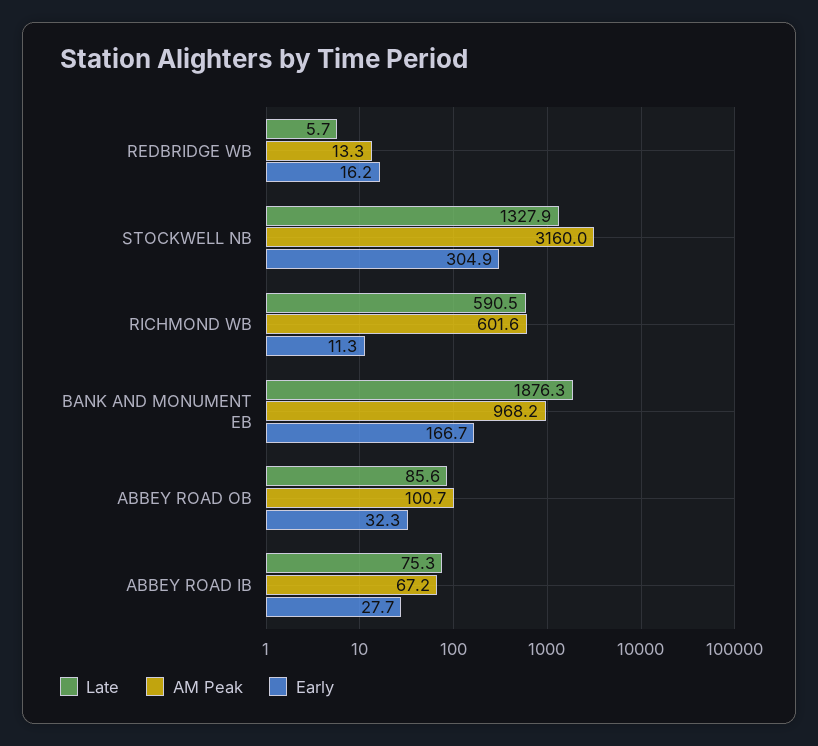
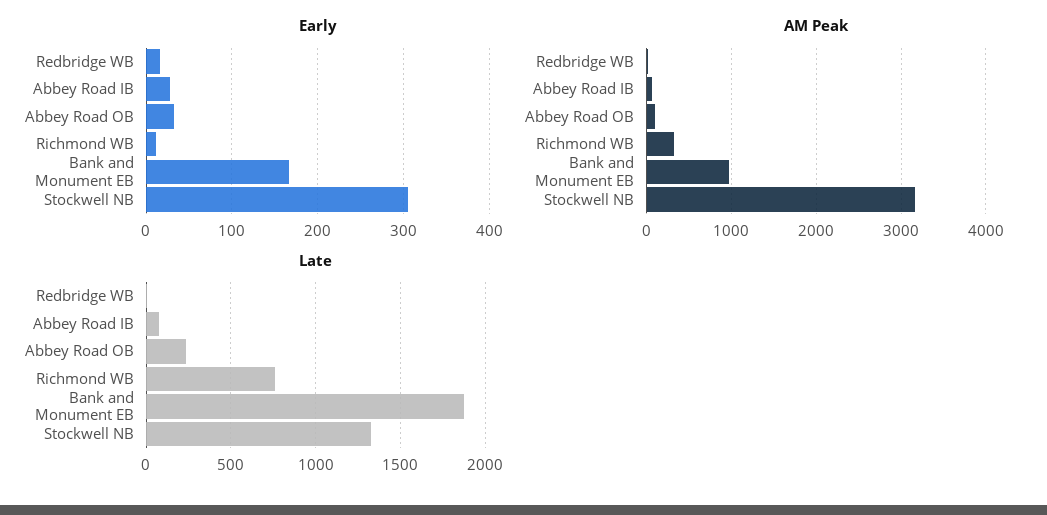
Late, RICHMOND WB: 590.5 -> 750
AM Peak, RICHMOND WB: 601.6 -> 300
Late, ABBEY ROAD OB: 85.6 -> 250

